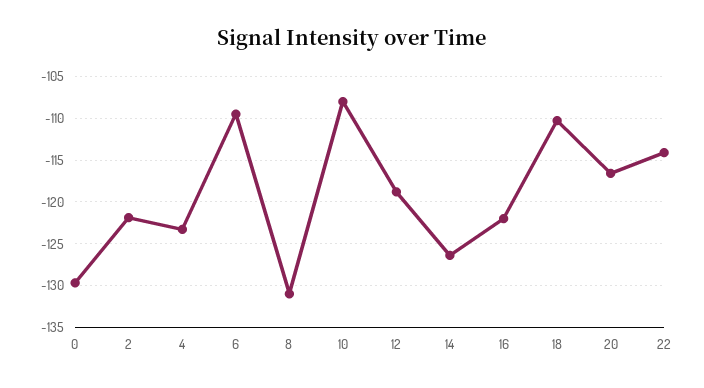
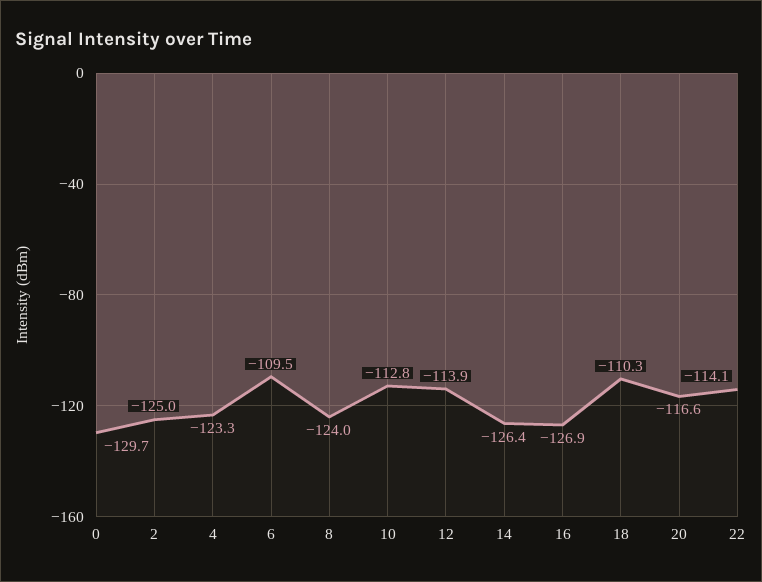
2: -122 -> -125
8: -131 -> -124
10: -108 -> -112.8
12: -119 -> -113.9
16: -122 -> -126.9

